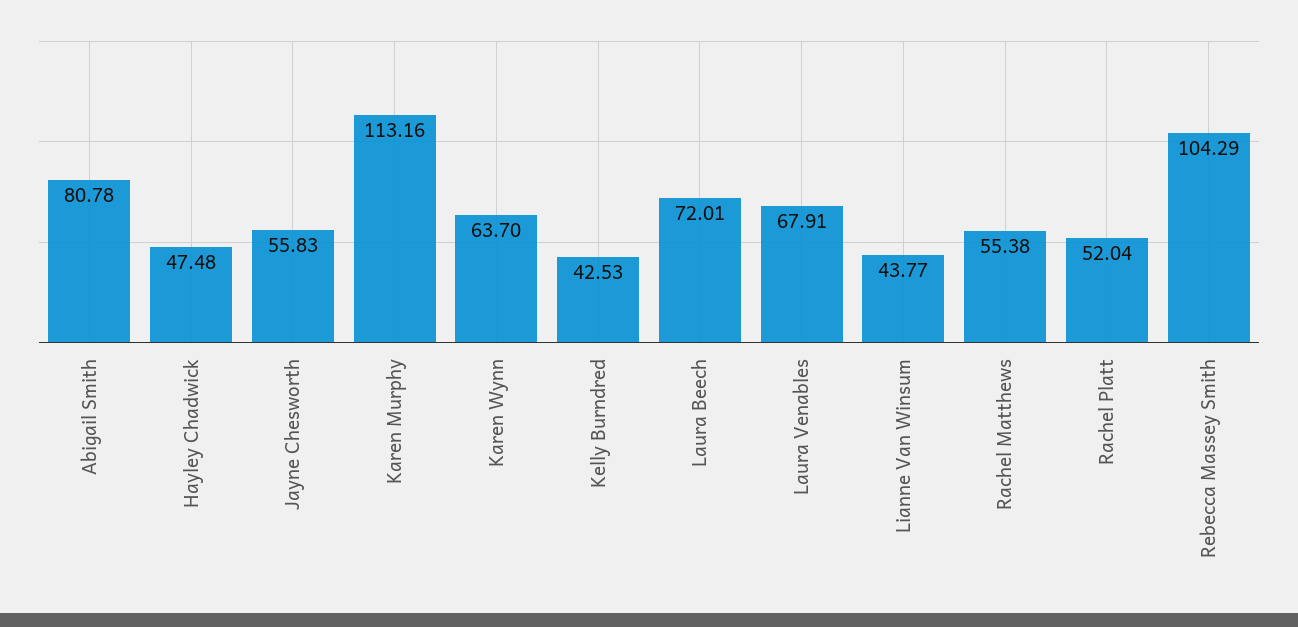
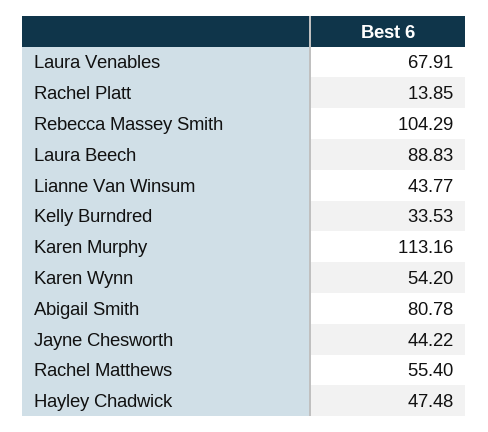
Jayne Chesworth: 55.83 -> 44.22
Karen Wynn: 63.7 -> 54.2
Kelly Burndred: 42.53 -> 33.53
Laura Beech: 72.01 -> 88.83
Rachel Matthews: 55.38 -> 55.4
Rachel Platt: 52.04 -> 13.85

